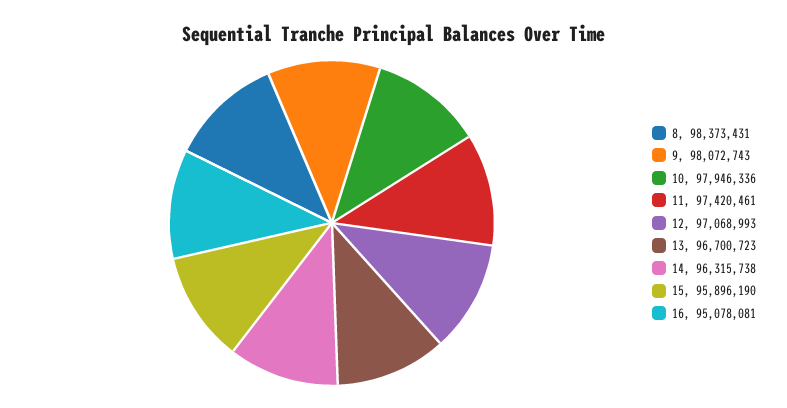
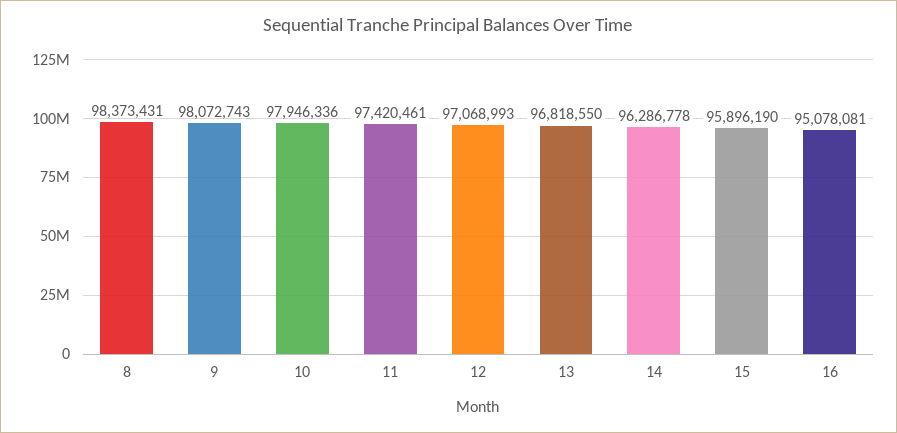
13: 96700723 -> 96818550
14: 96315738 -> 96286778

